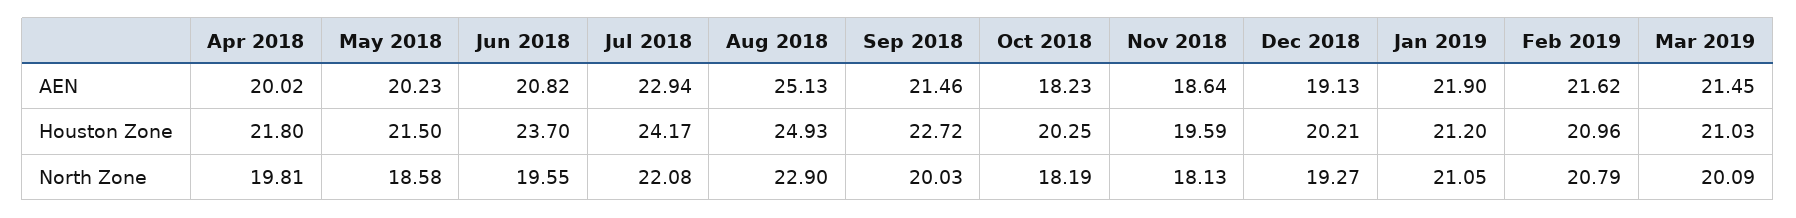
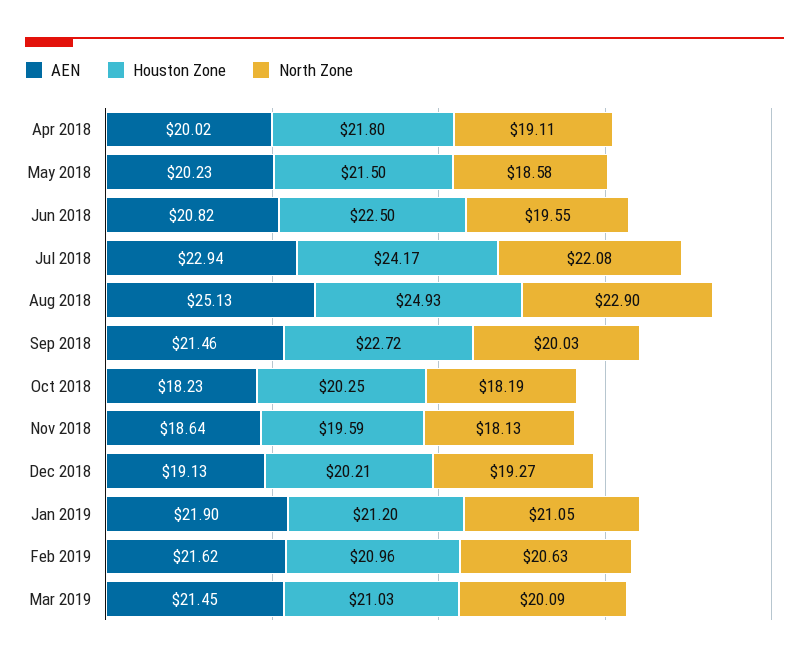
Houston Zone, Jun 2018: 23.7 -> 22.5
North Zone, Apr 2018: 19.81 -> 19.11
North Zone, Feb 2019: 20.79 -> 20.63

